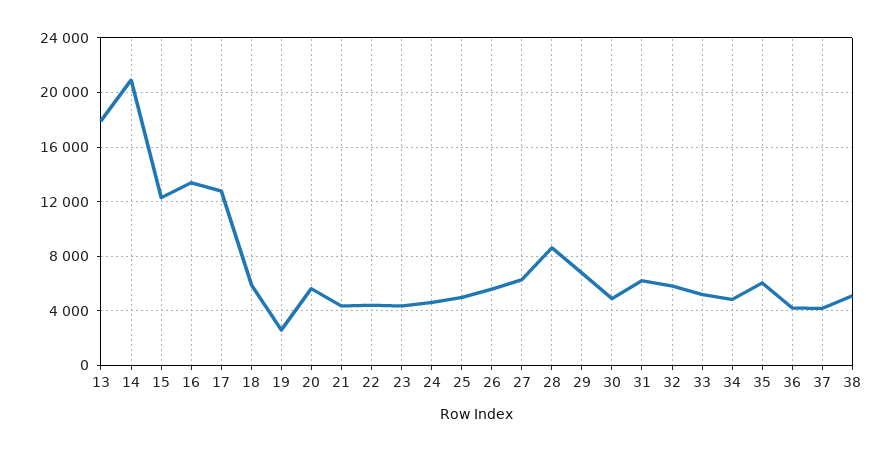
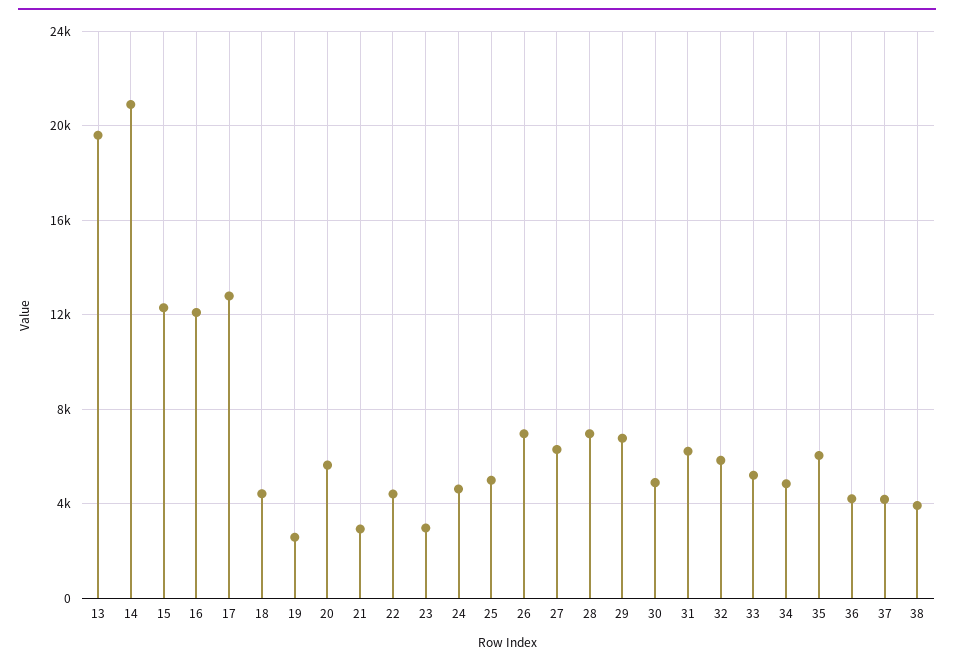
13: 18000 -> 19500
16: 13500 -> 12000
18: 6000 -> 4500
21: 4500 -> 3000
23: 4500 -> 3000
26: 5500 -> 7000
28: 8500 -> 7000
38: 5000 -> 4000

